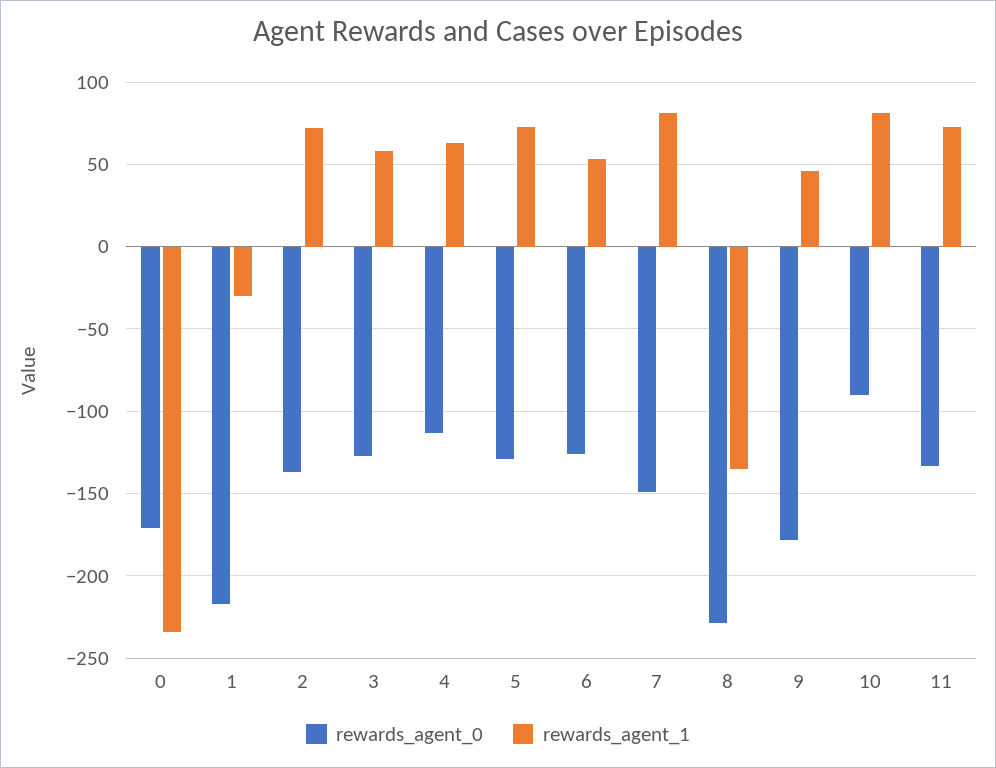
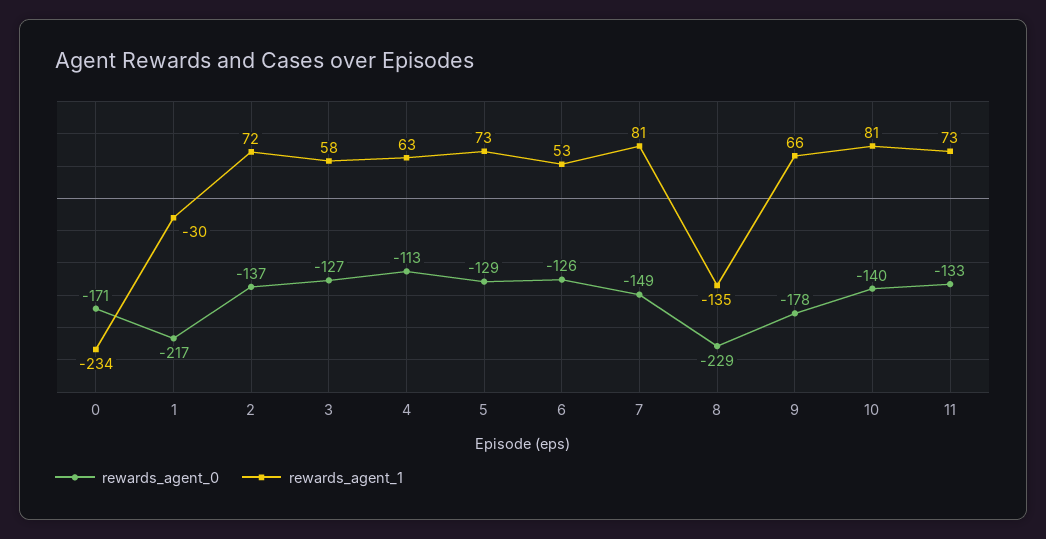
rewards_agent_1, 9: 45 -> 66
rewards_agent_0, 10: -90 -> -140

